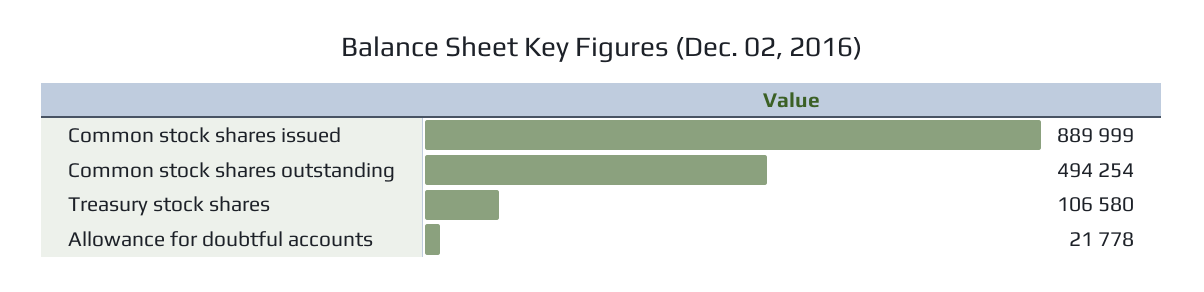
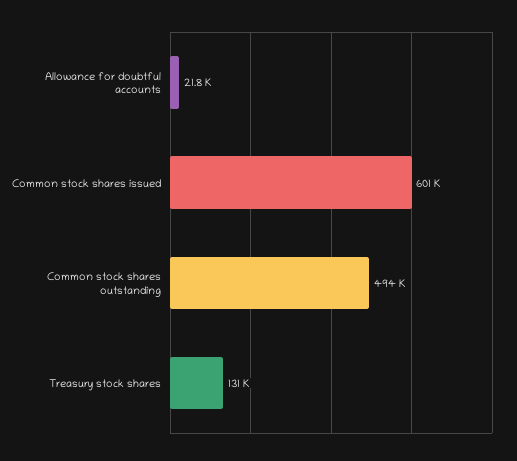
Common stock shares issued: 889999 -> 601000
Treasury stock shares: 106580 -> 131000

